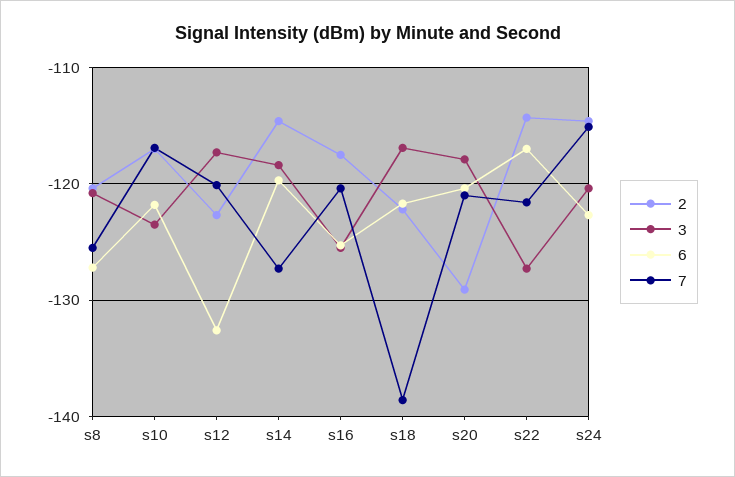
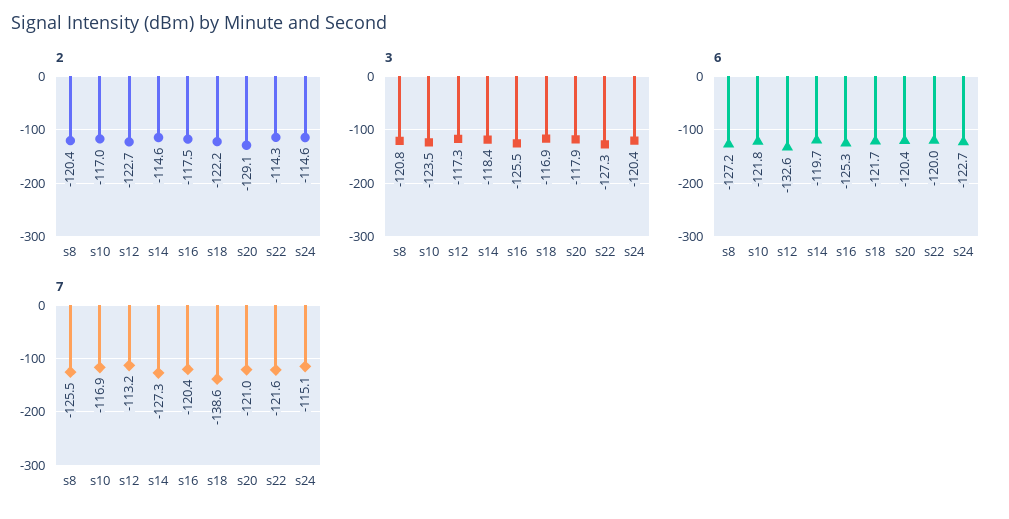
7, s12: -120 -> -113.2
6, s22: -117 -> -120

